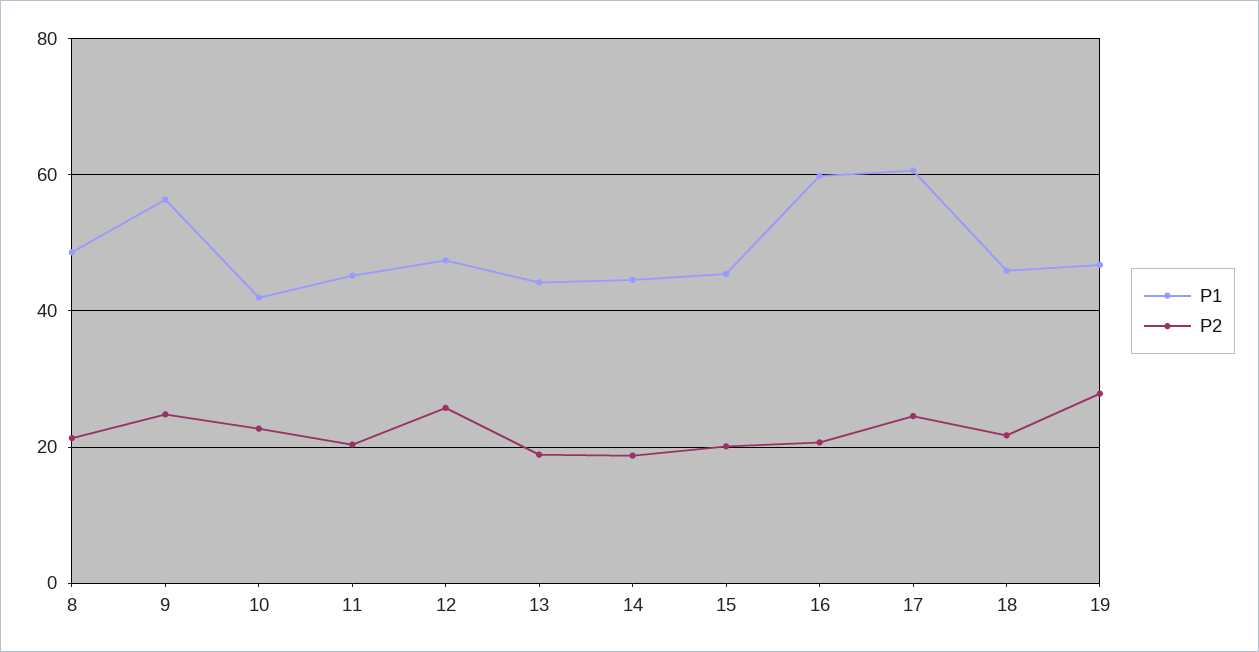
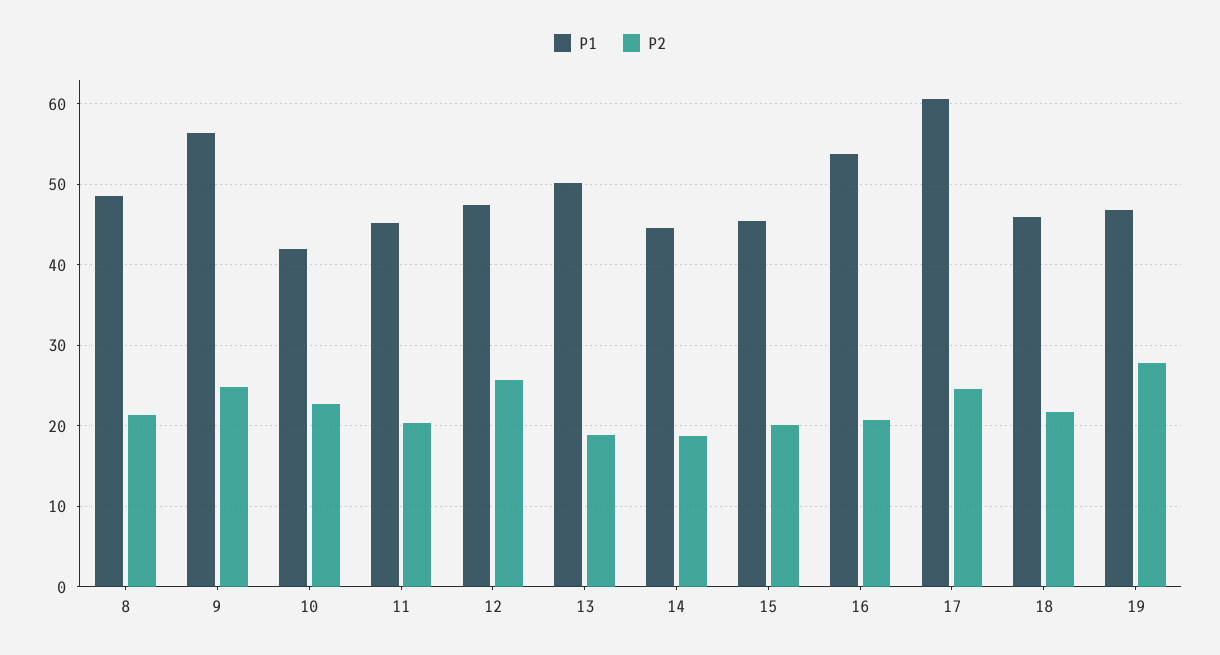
P1, 13: 44 -> 50
P1, 16: 60 -> 54

